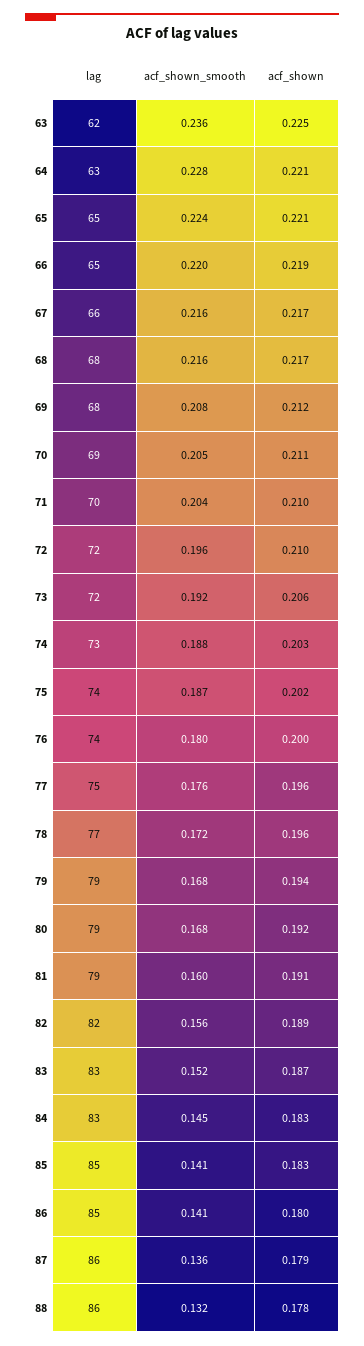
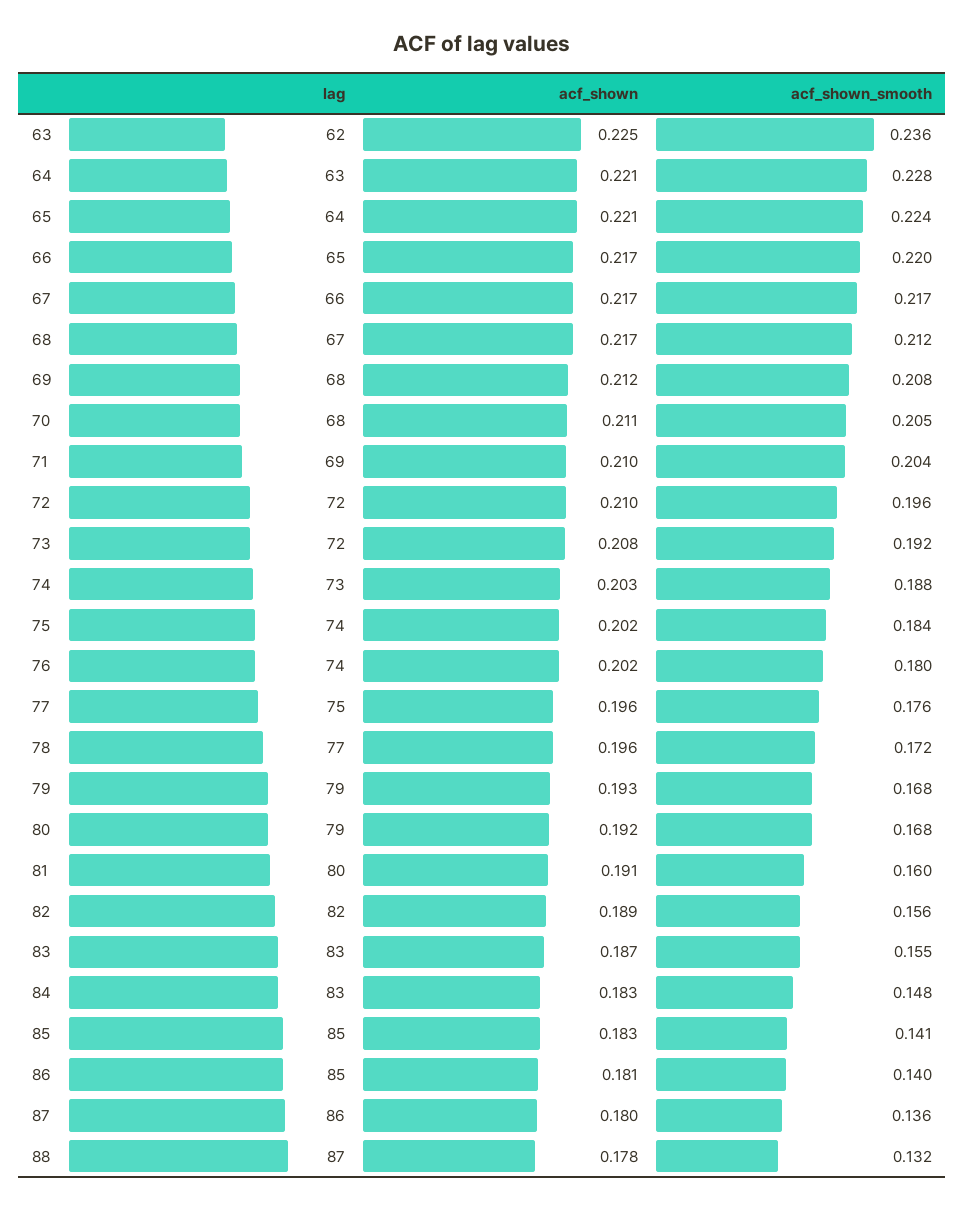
lag, 65: 65 -> 64
acf_shown, 66: 0.219 -> 0.217
acf_shown_smooth, 67: 0.216 -> 0.217
lag, 68: 68 -> 67
acf_shown_smooth, 68: 0.216 -> 0.212
lag, 70: 69 -> 68
lag, 71: 70 -> 69
acf_shown, 73: 0.206 -> 0.208
acf_shown_smooth, 75: 0.187 -> 0.184
acf_shown, 76: 0.2 -> 0.202
acf_shown, 79: 0.194 -> 0.193
lag, 81: 79 -> 80
acf_shown_smooth, 83: 0.152 -> 0.155
acf_shown_smooth, 84: 0.145 -> 0.148
acf_shown_smooth, 86: 0.141 -> 0.14
acf_shown, 86: 0.18 -> 0.181
acf_shown, 87: 0.179 -> 0.18
lag, 88: 86 -> 87

